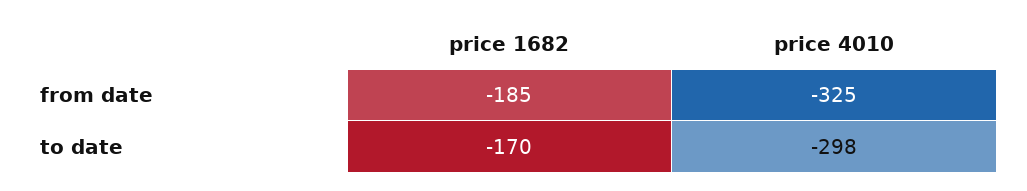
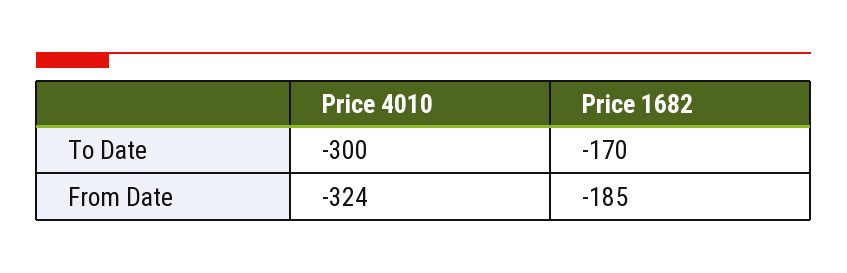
price 4010, from date: -325 -> -324
price 4010, to date: -298 -> -300

